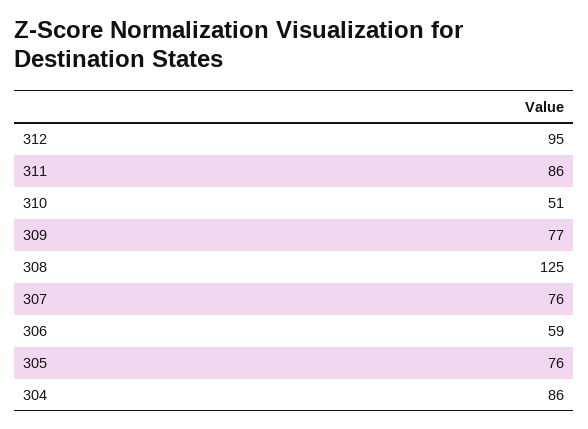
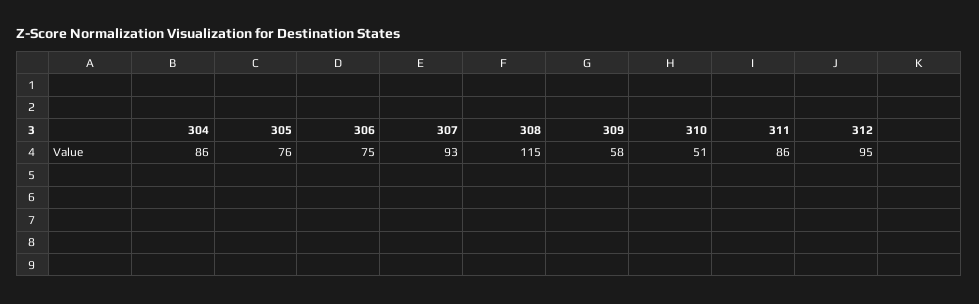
309: 77 -> 58
308: 125 -> 115
307: 76 -> 93
306: 59 -> 75

